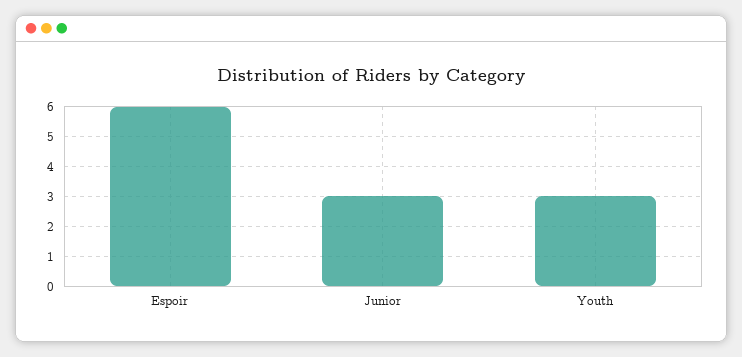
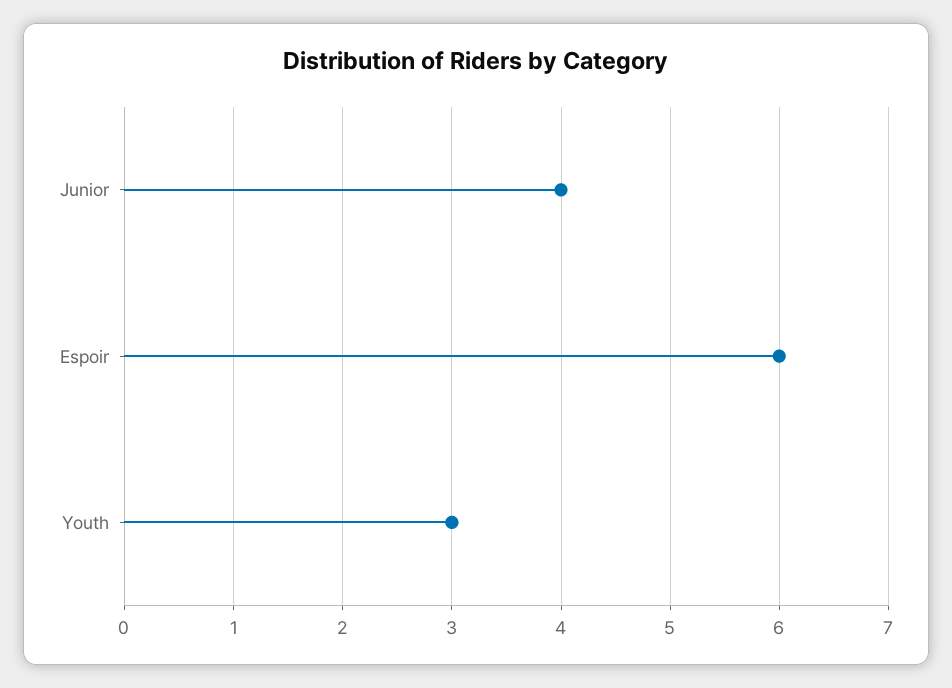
Junior: 3 -> 4

